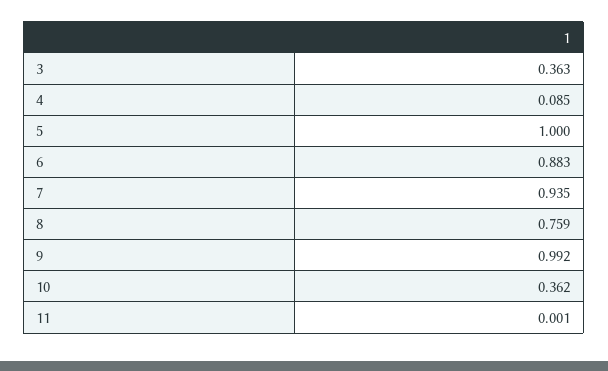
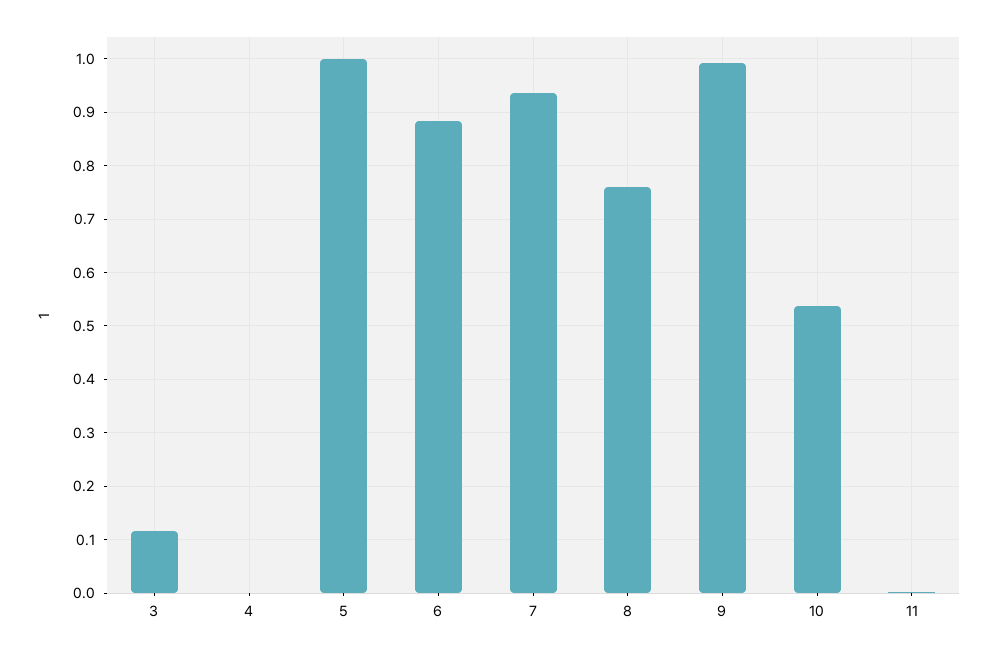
3: 0.363 -> 0.12
4: 0.085 -> 0
10: 0.362 -> 0.54

